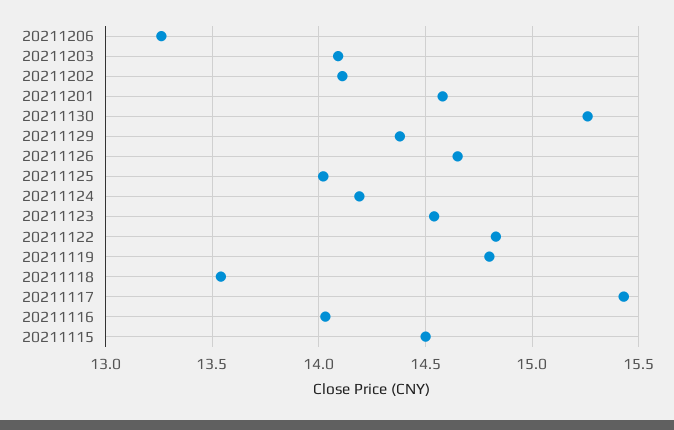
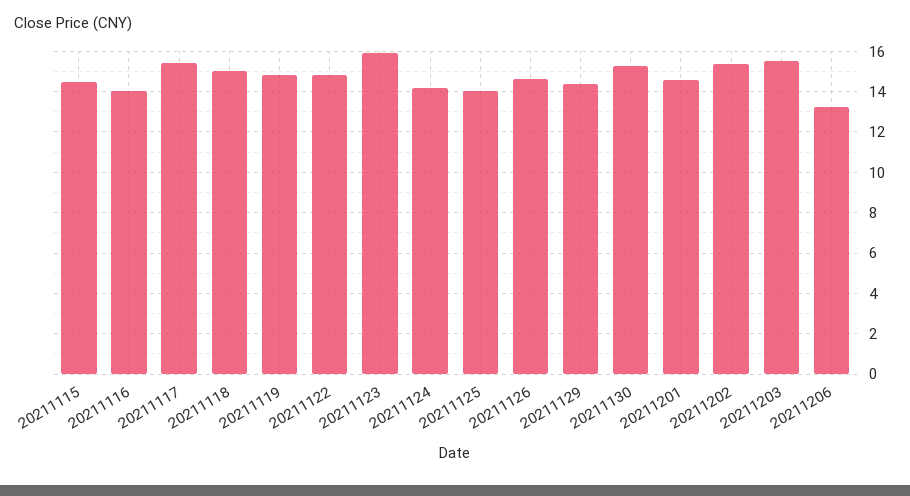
20211203: 14.1 -> 15.5
20211202: 14.1 -> 15.5
20211123: 14.55 -> 16
20211118: 13.55 -> 15

